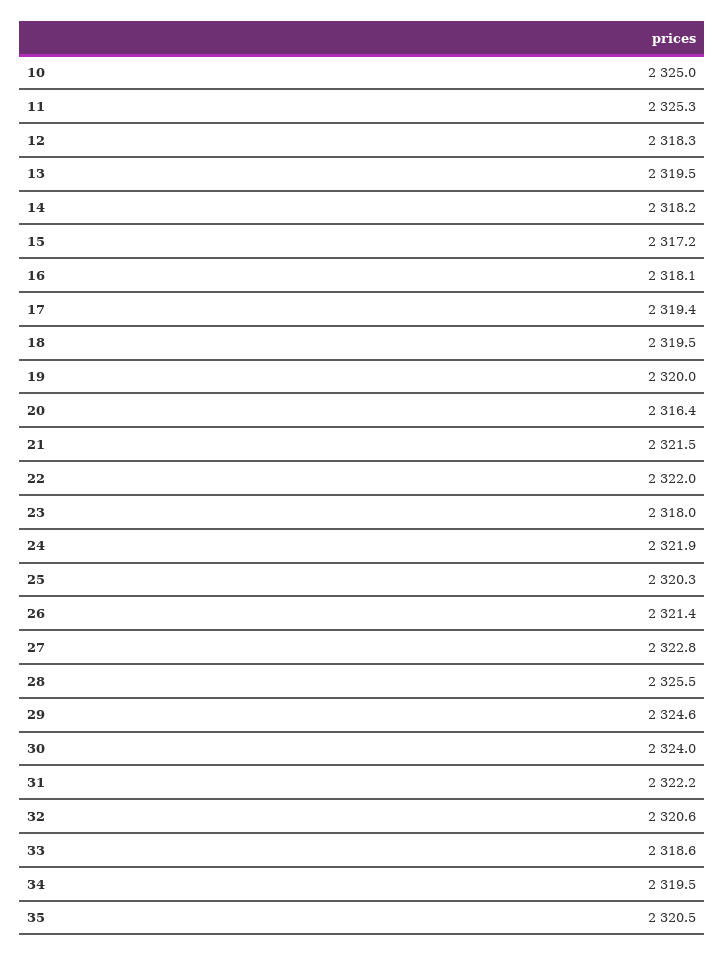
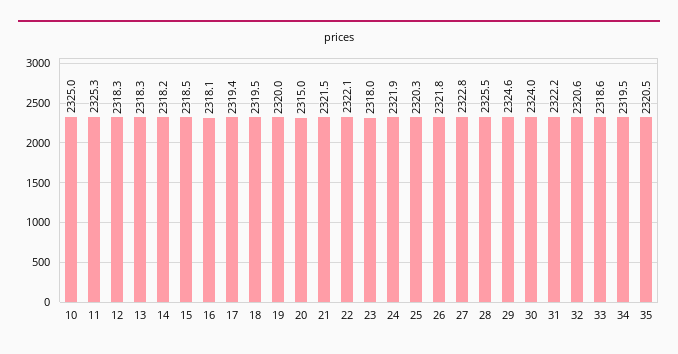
13: 2319.5 -> 2318.3
15: 2317.2 -> 2318.5
20: 2316.4 -> 2315
22: 2322 -> 2322.1
26: 2321.4 -> 2321.8

